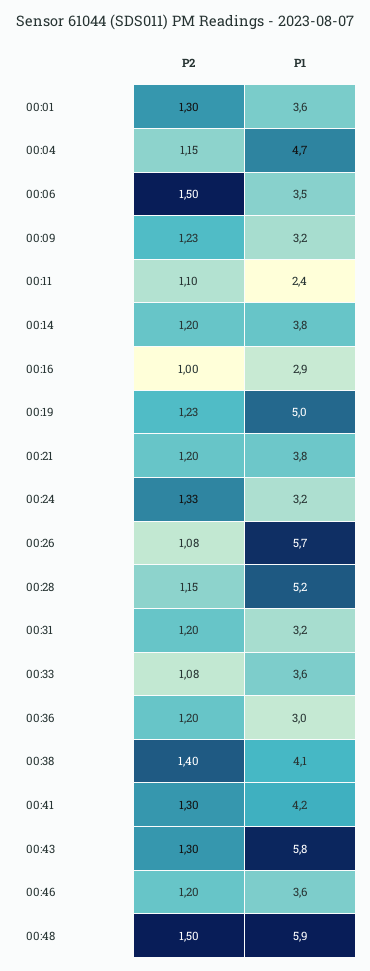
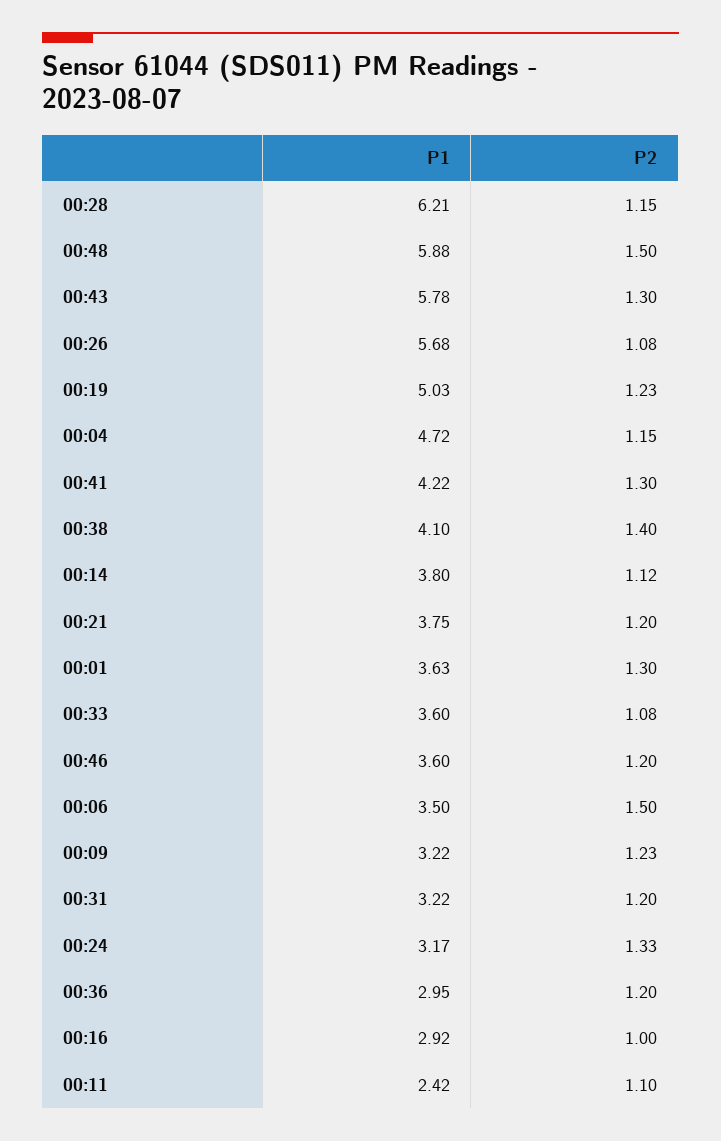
P2, 00:14: 1.2 -> 1.12
P1, 00:28: 5.2 -> 6.21

